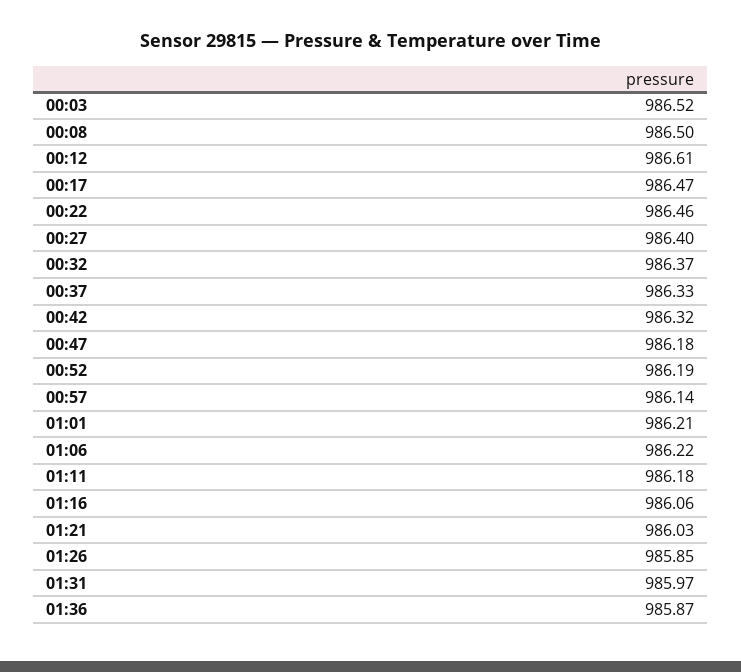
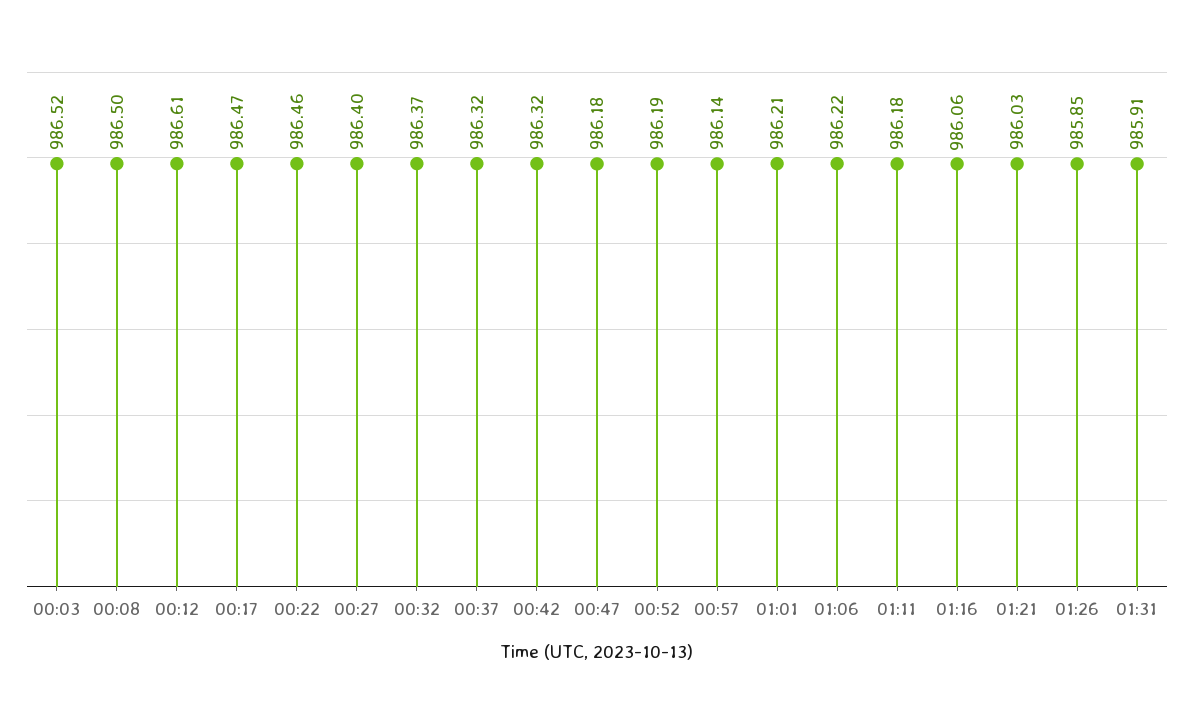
00:37: 986.33 -> 986.32
01:31: 985.97 -> 985.91
01:36: 985.87 -> none

